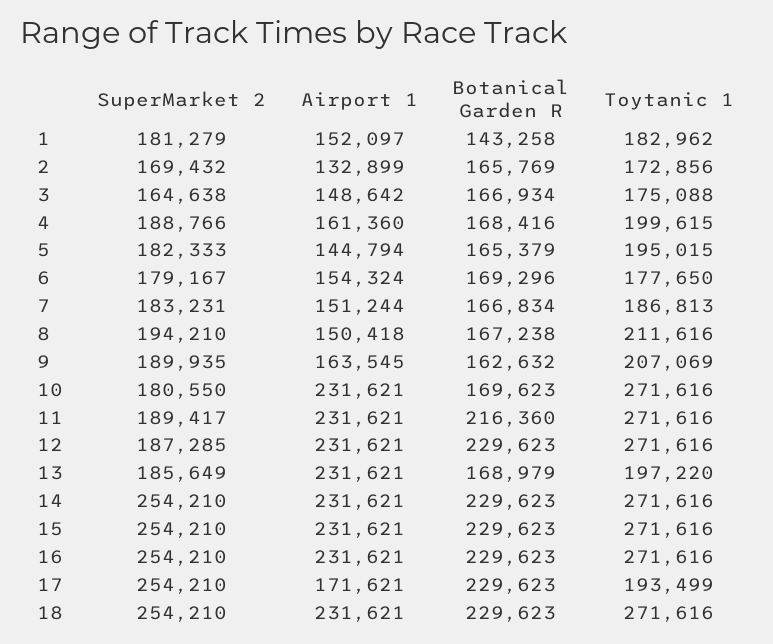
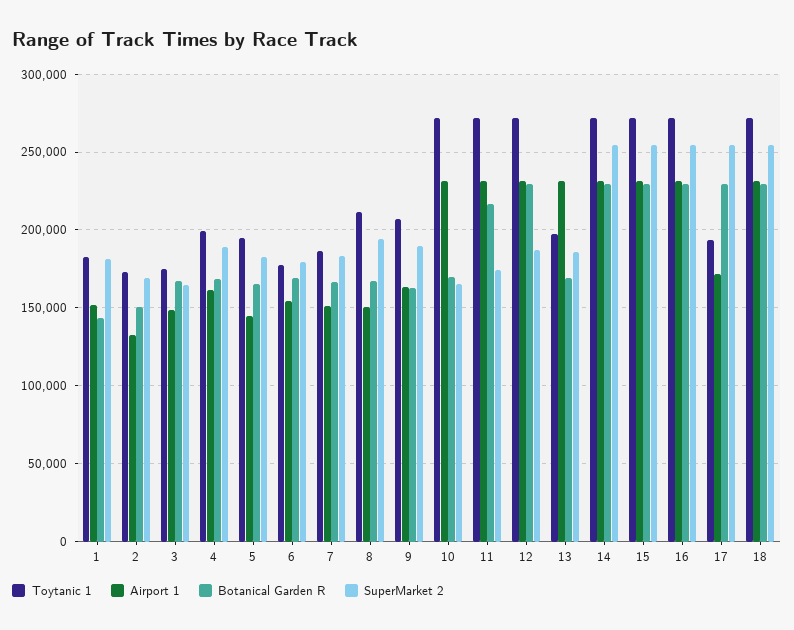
Botanical Garden R, 2: 165769 -> 150000
SuperMarket 2, 10: 180550 -> 165000
SuperMarket 2, 11: 189417 -> 175000

